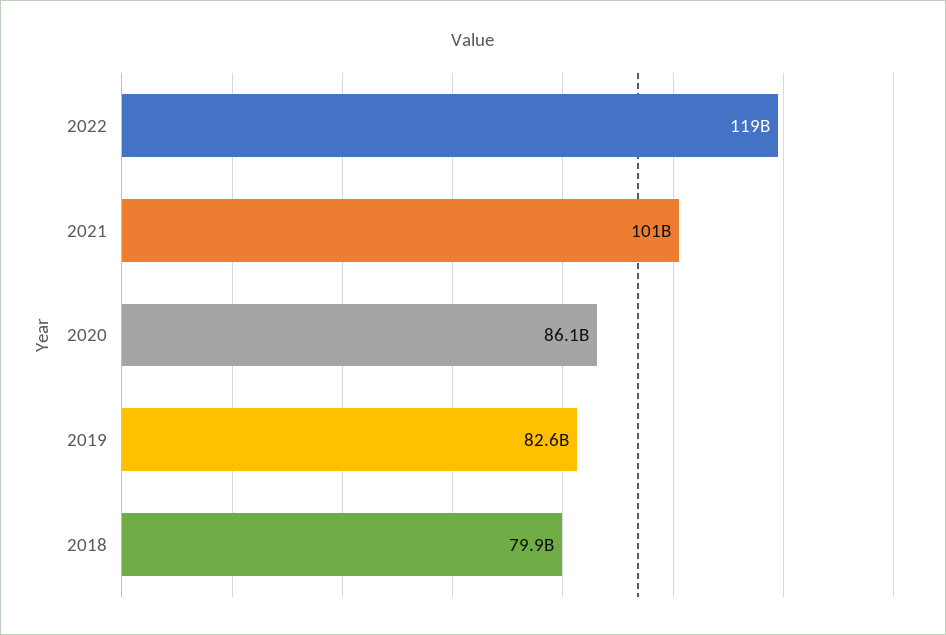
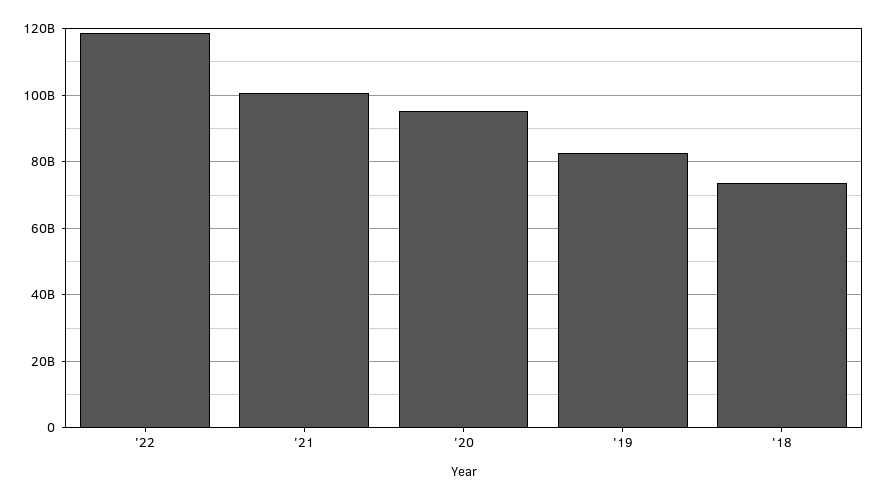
2020: 86100000000 -> 96000000000
2018: 79900000000 -> 74000000000

